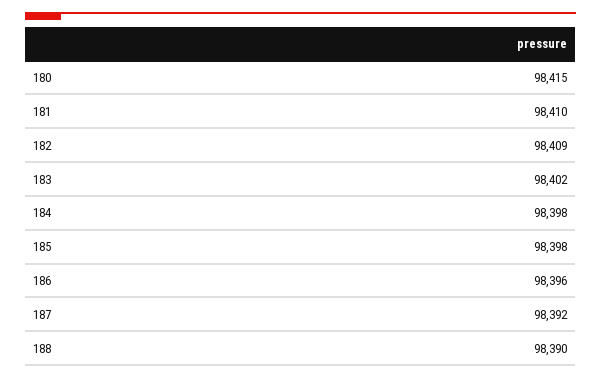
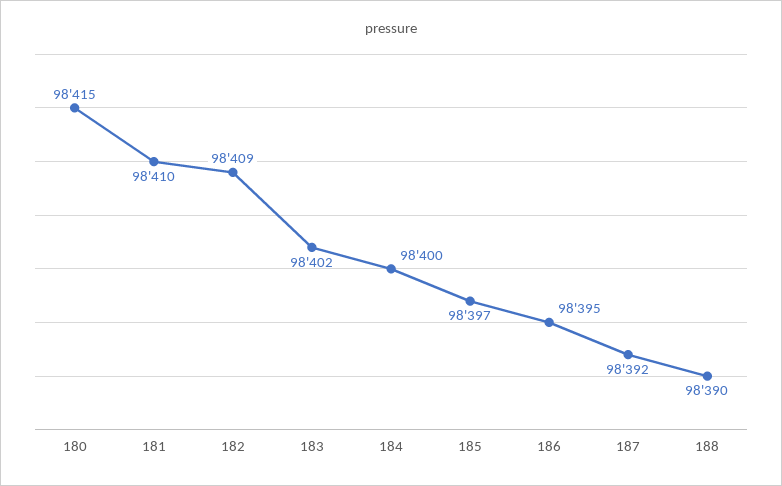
184: 98398 -> 98400
185: 98398 -> 98397
186: 98396 -> 98395

